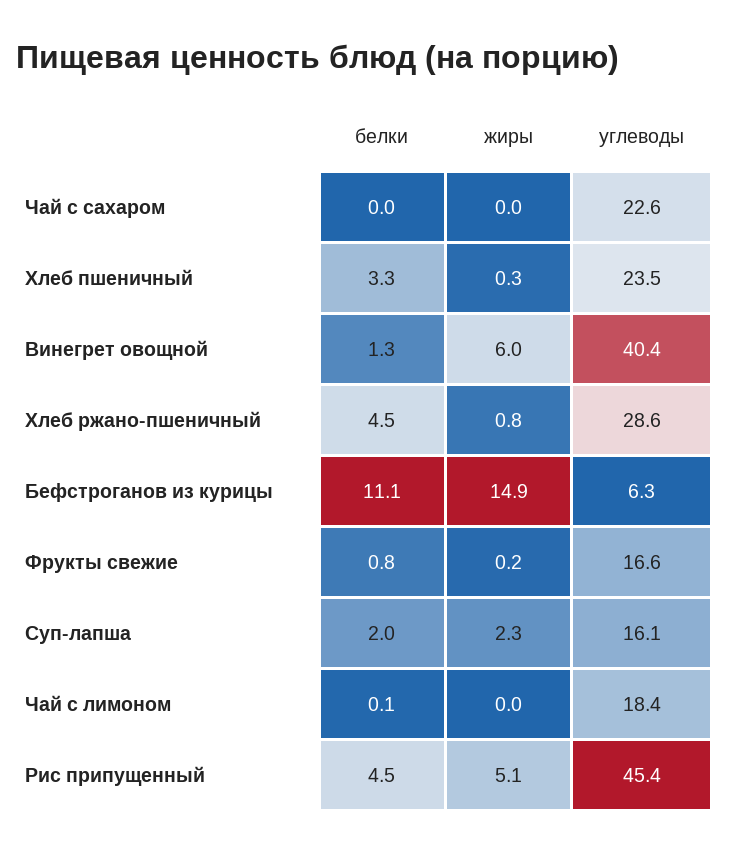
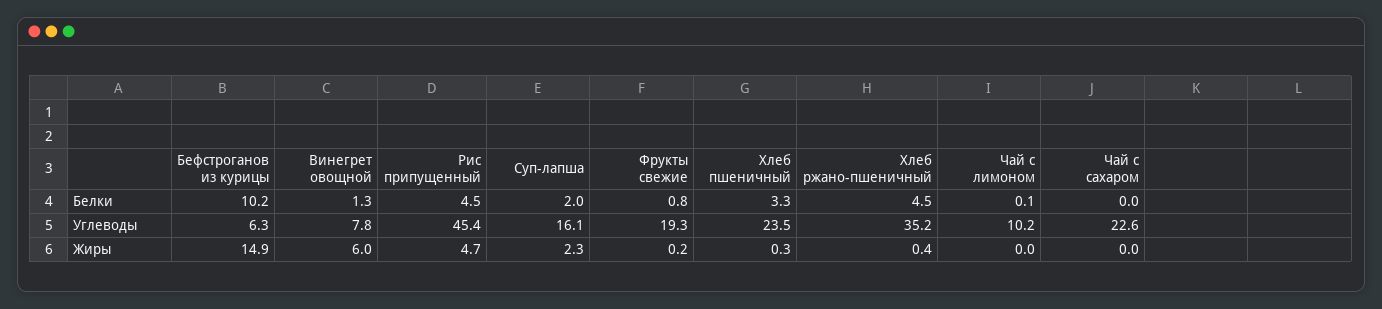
углеводы, Винегрет овощной: 40.4 -> 7.8
жиры, Хлеб ржано-пшеничный: 0.8 -> 0.4
углеводы, Хлеб ржано-пшеничный: 28.6 -> 35.2
белки, Бефстроганов из курицы: 11.1 -> 10.2
углеводы, Фрукты свежие: 16.6 -> 19.3
углеводы, Чай с лимоном: 18.4 -> 10.2
жиры, Рис припущенный: 5.1 -> 4.7

